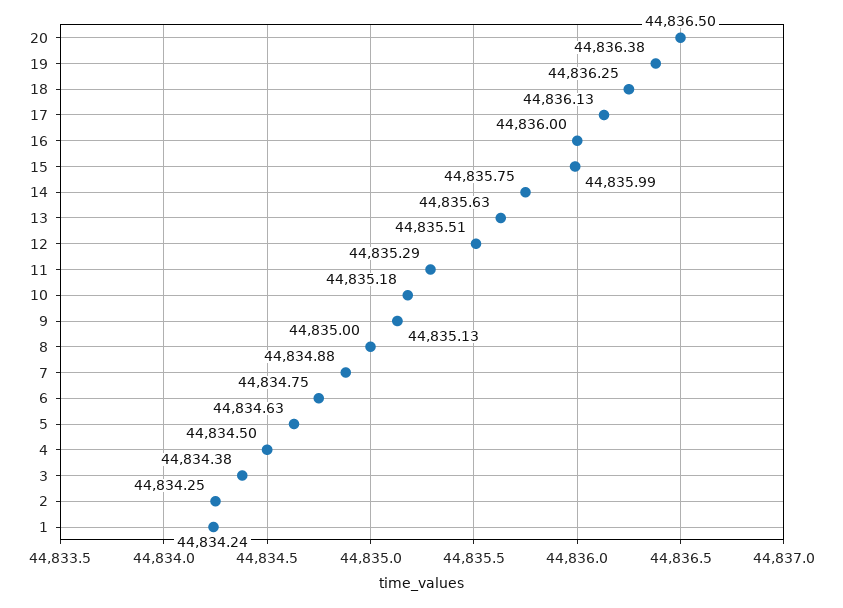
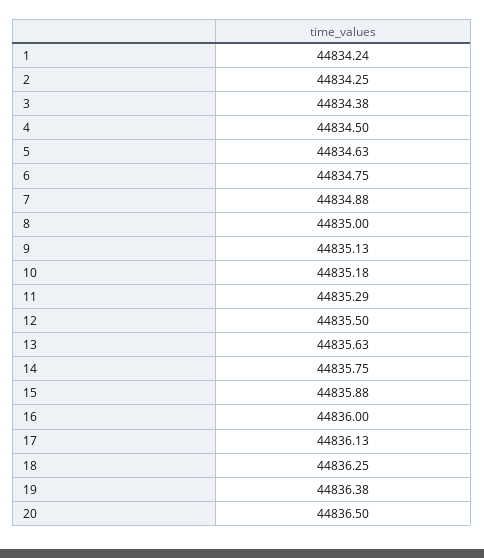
15: 44835.99 -> 44835.88
12: 44835.51 -> 44835.5

